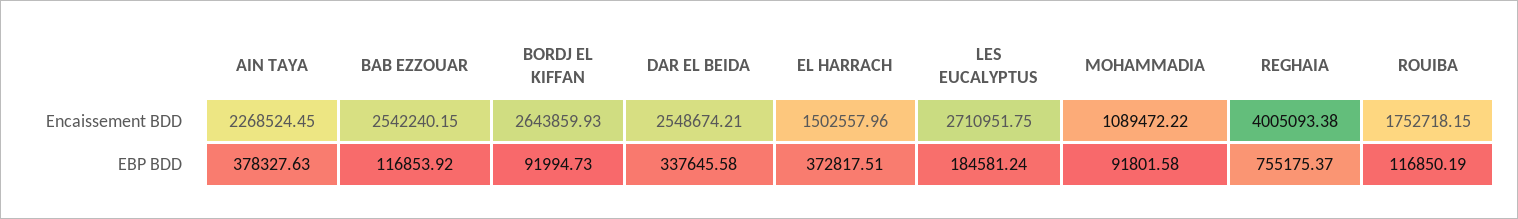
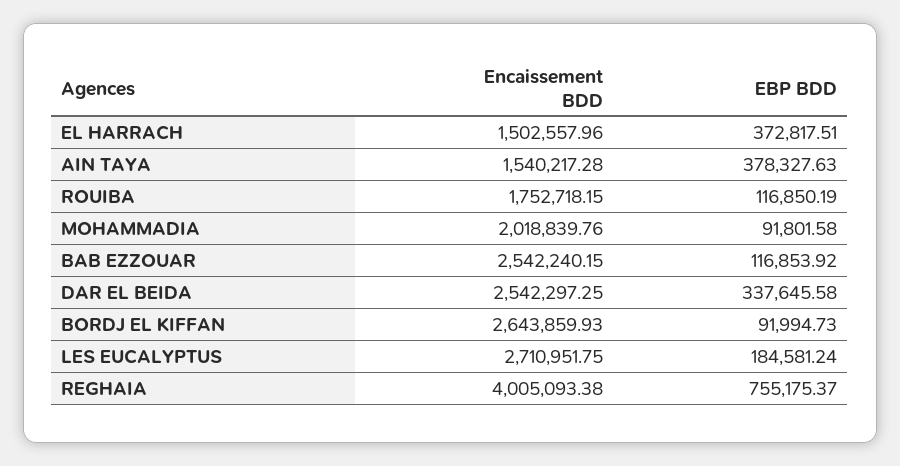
AIN TAYA, Encaissement BDD: 2268524.45 -> 1540217.28
DAR EL BEIDA, Encaissement BDD: 2548674.21 -> 2542297.25
MOHAMMADIA, Encaissement BDD: 1089472.22 -> 2018839.76

